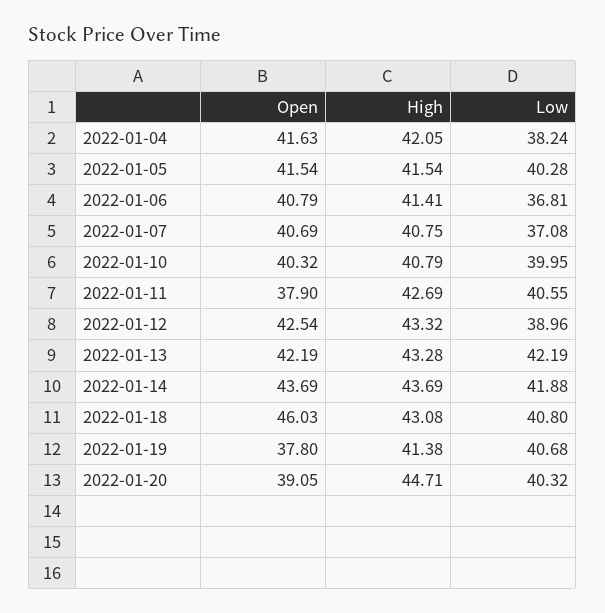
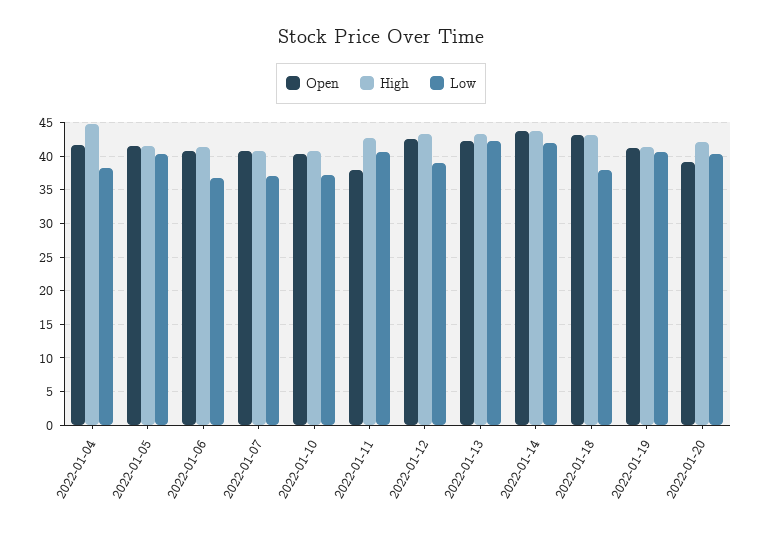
High, 2022-01-04: 42.05 -> 45
Low, 2022-01-10: 39.95 -> 37
Open, 2022-01-18: 46.03 -> 43
Low, 2022-01-18: 40.8 -> 38
Open, 2022-01-19: 37.8 -> 41
High, 2022-01-20: 44.71 -> 42

